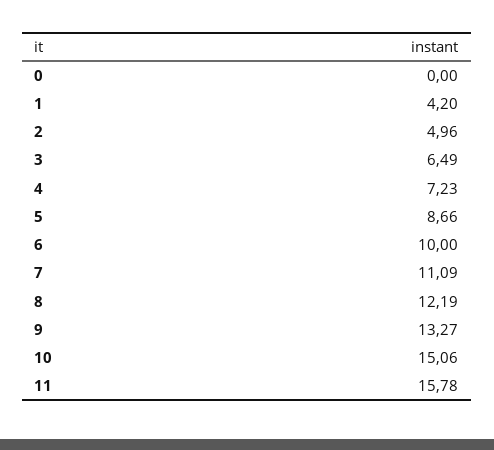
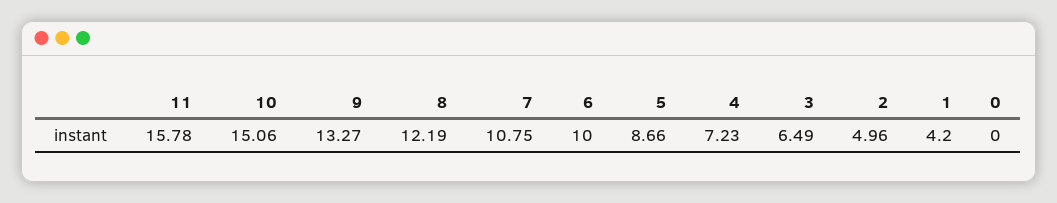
7: 11.09 -> 10.75

